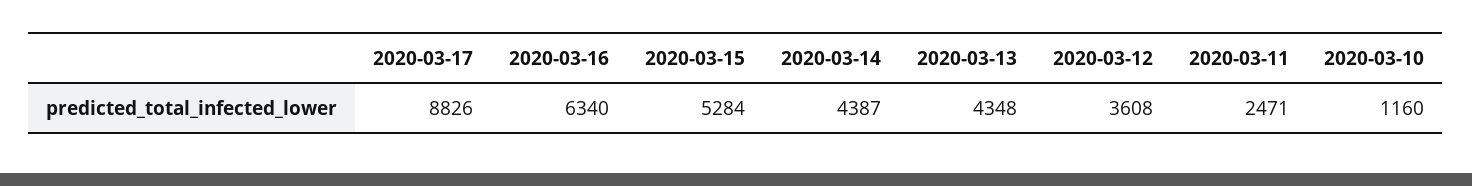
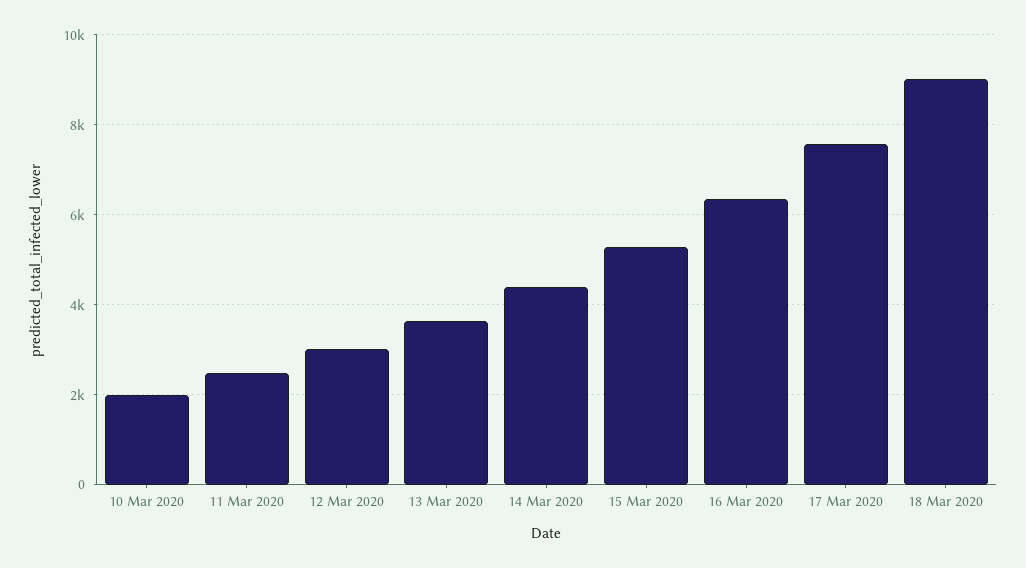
2020-03-17: 8826 -> 7600
2020-03-13: 4348 -> 3600
2020-03-12: 3608 -> 3000
2020-03-10: 1160 -> 2000
18 Mar 2020: none -> 9000

